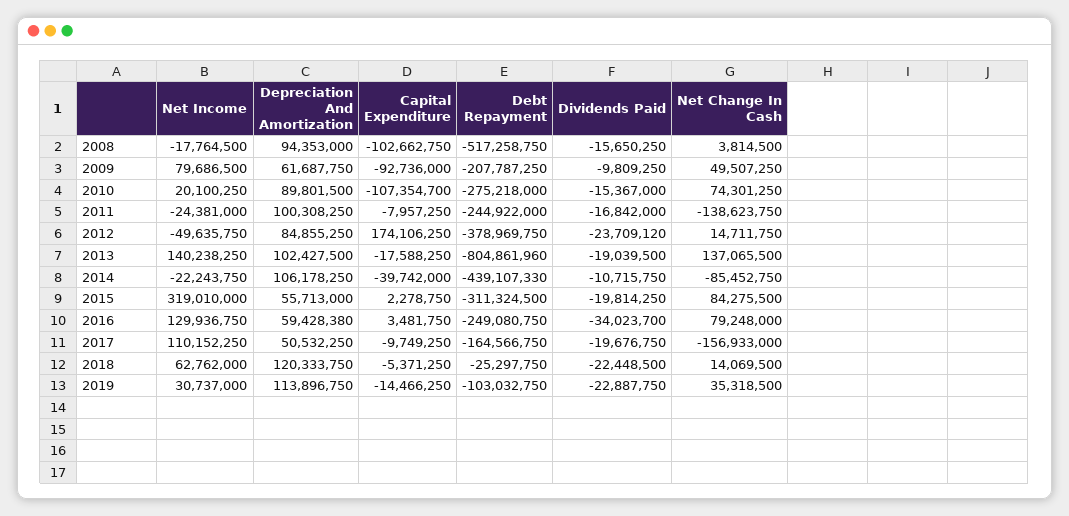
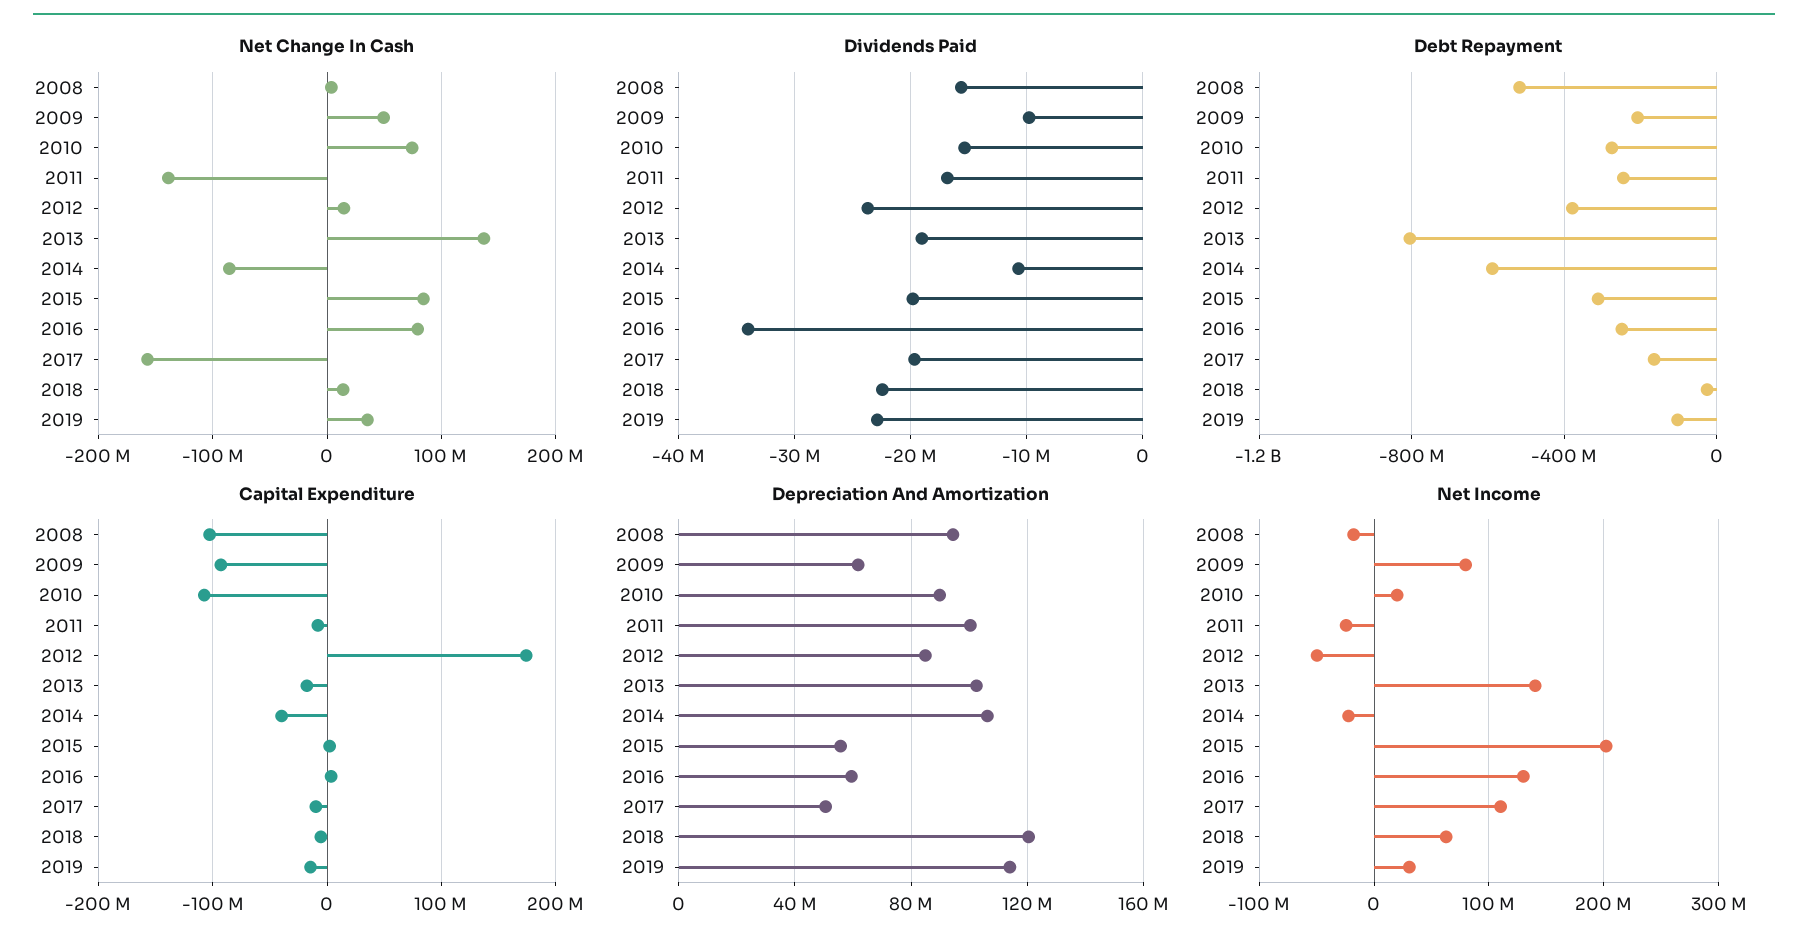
Debt Repayment, 2014: -439107330 -> -600000000
Net Income, 2015: 319010000 -> 200000000

